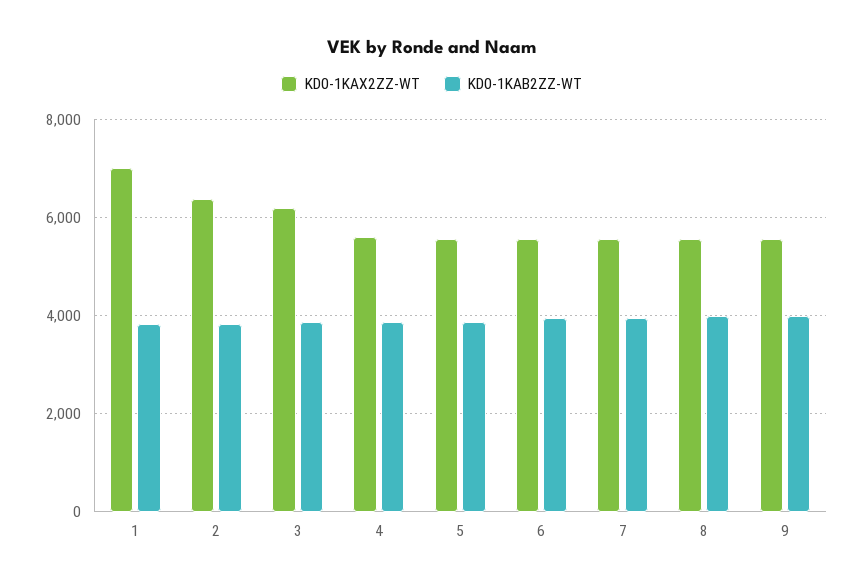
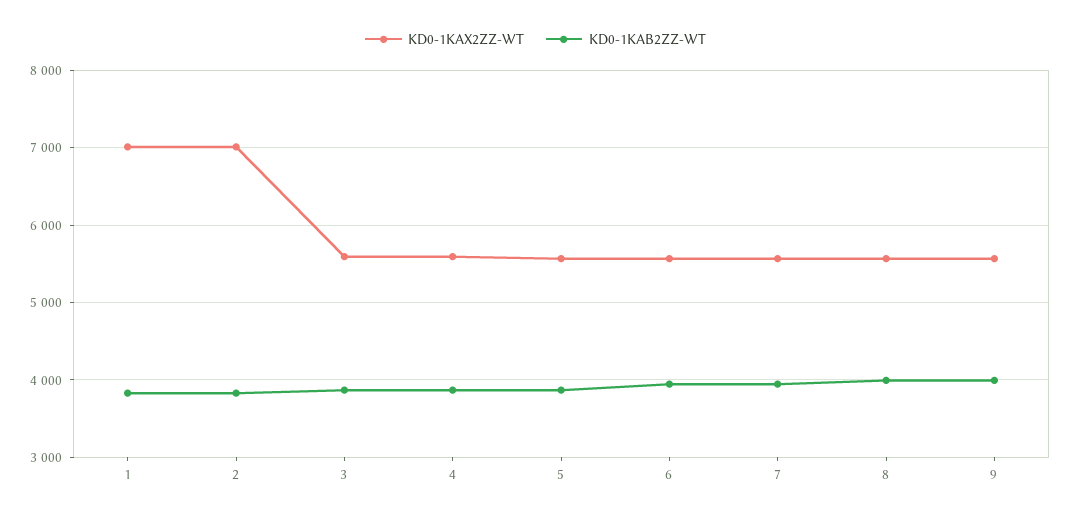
KD0-1KAX2ZZ-WT, 2: 6400 -> 7000
KD0-1KAX2ZZ-WT, 3: 6200 -> 5600

